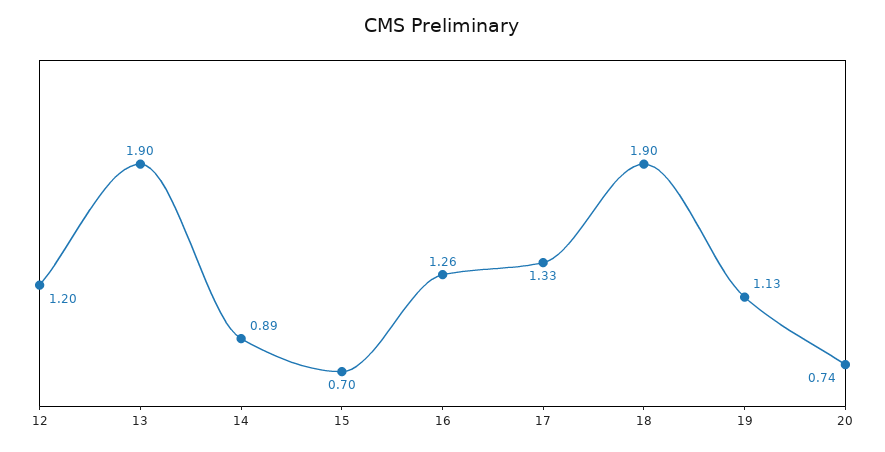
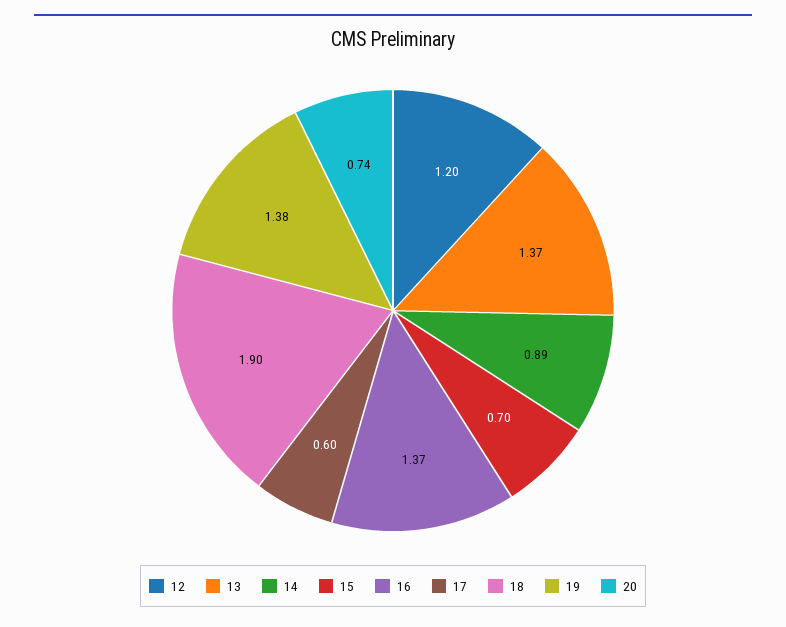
13: 1.9 -> 1.37
16: 1.26 -> 1.37
17: 1.33 -> 0.6
19: 1.13 -> 1.38

